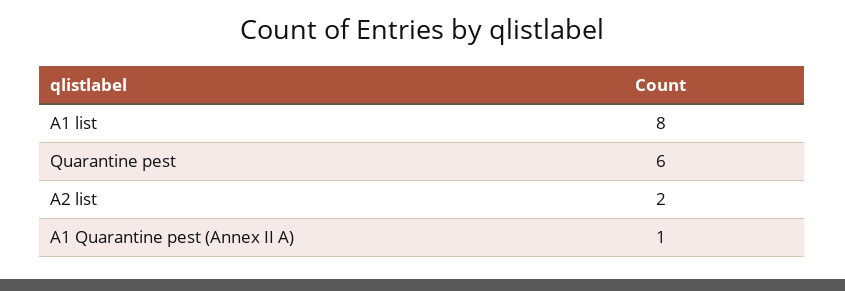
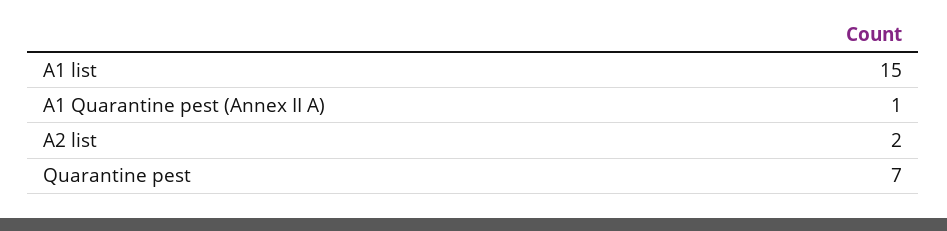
A1 list: 8 -> 15
Quarantine pest: 6 -> 7

